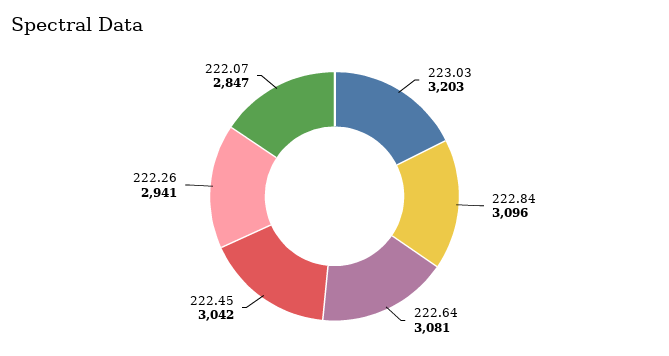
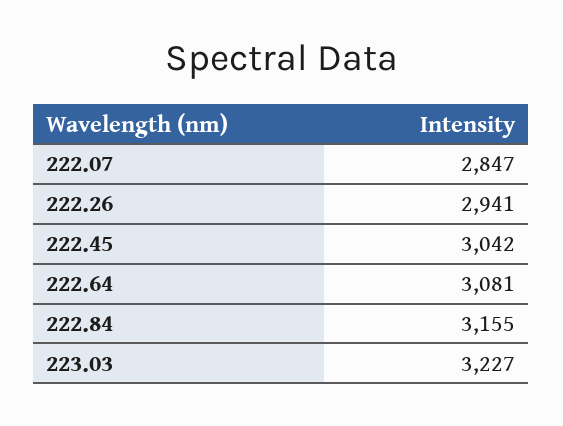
223.03: 3203 -> 3227
222.84: 3096 -> 3155

